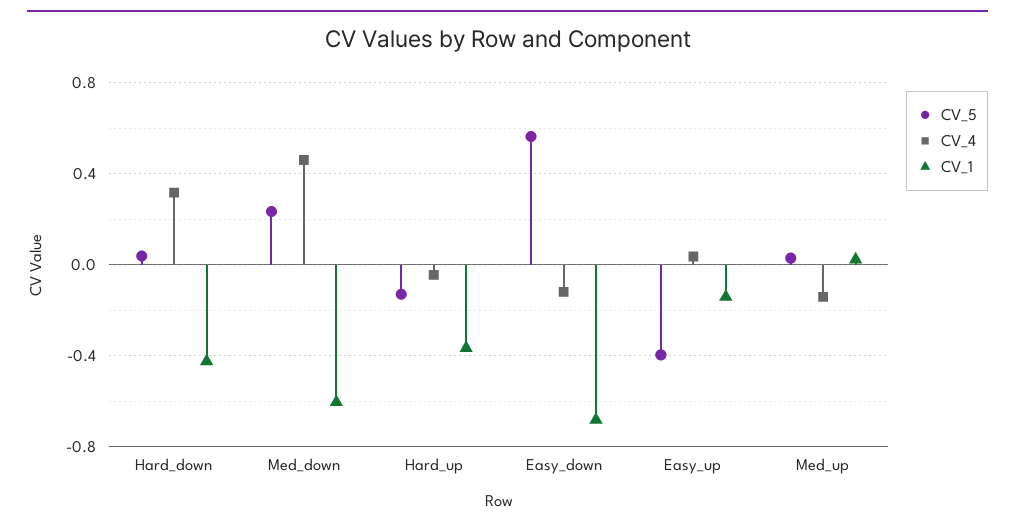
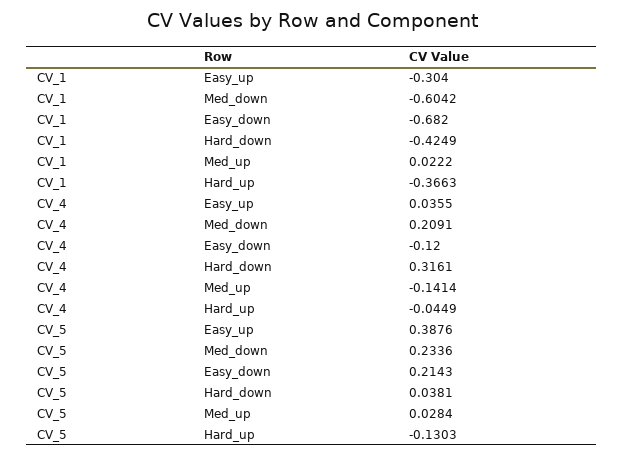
CV_4, Med_down: 0.45 -> 0.2091
CV_5, Easy_down: 0.55 -> 0.2143
CV_5, Easy_up: -0.4 -> 0.3876
CV_1, Easy_up: -0.15 -> -0.304

